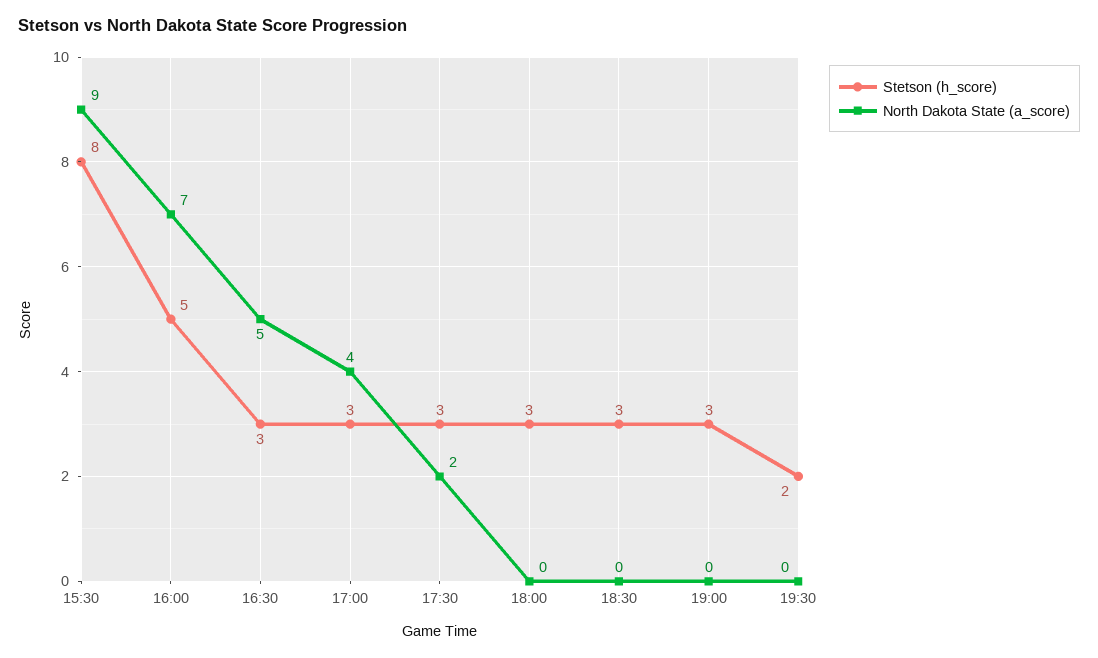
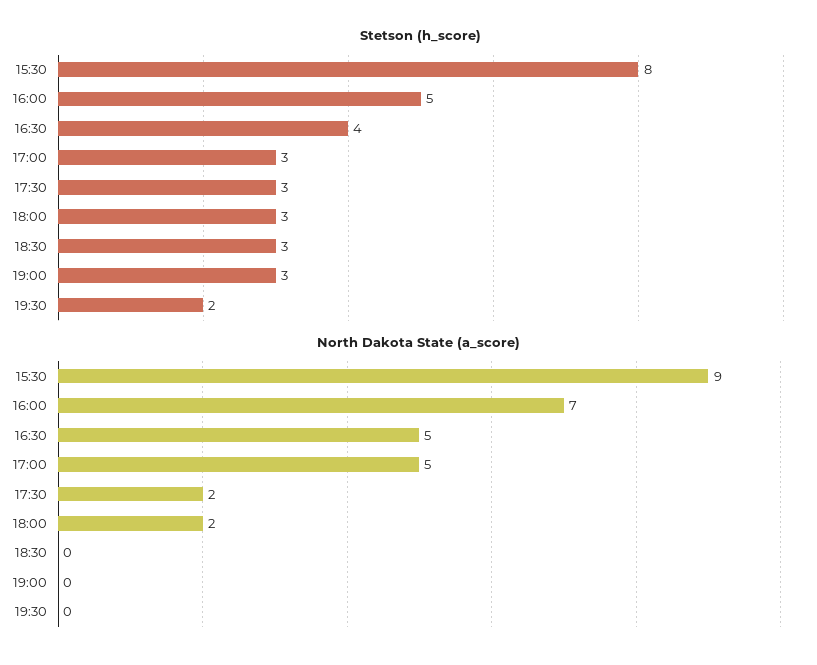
Stetson (h_score), 16:30: 3 -> 4
North Dakota State (a_score), 17:00: 4 -> 5
North Dakota State (a_score), 18:00: 0 -> 2

